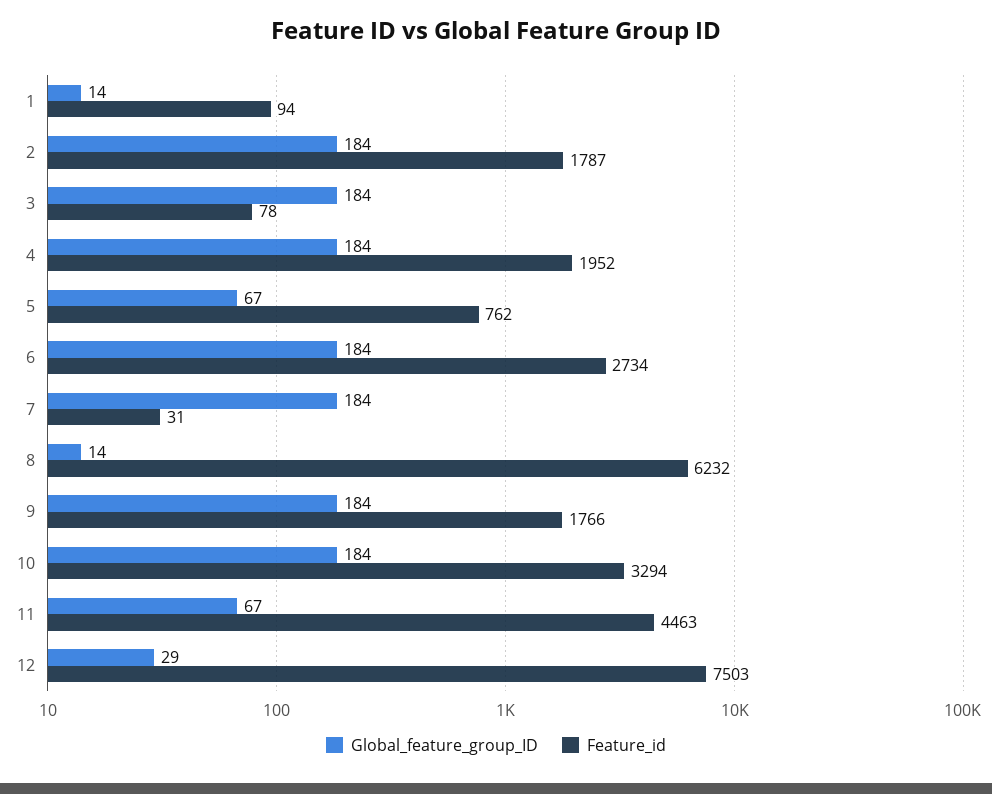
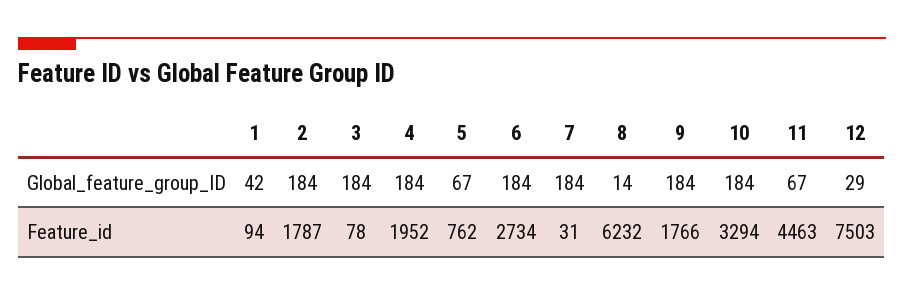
Global_feature_group_ID, 1: 14 -> 42

